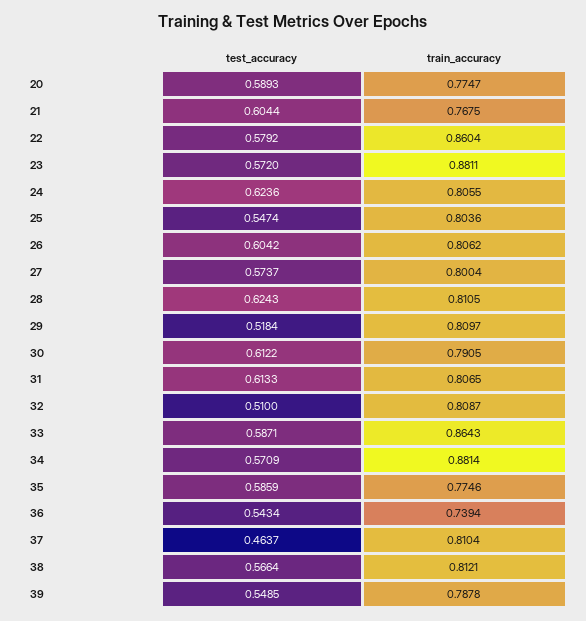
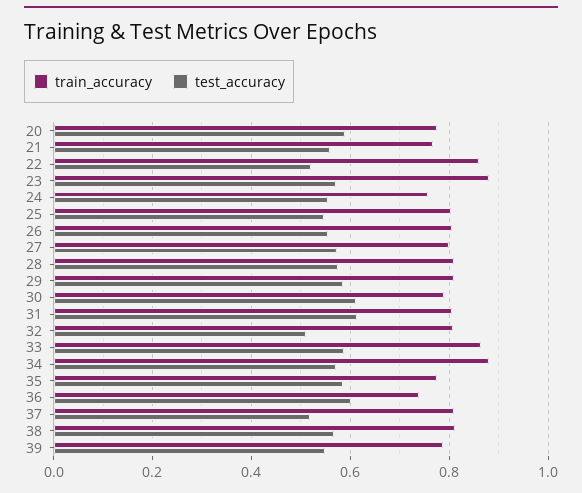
test_accuracy, 21: 0.6044 -> 0.56
test_accuracy, 22: 0.5792 -> 0.52
test_accuracy, 24: 0.6236 -> 0.56
train_accuracy, 24: 0.8055 -> 0.76
test_accuracy, 26: 0.6042 -> 0.56
test_accuracy, 28: 0.6243 -> 0.58
test_accuracy, 29: 0.5184 -> 0.58
test_accuracy, 36: 0.5434 -> 0.6
test_accuracy, 37: 0.4637 -> 0.52

